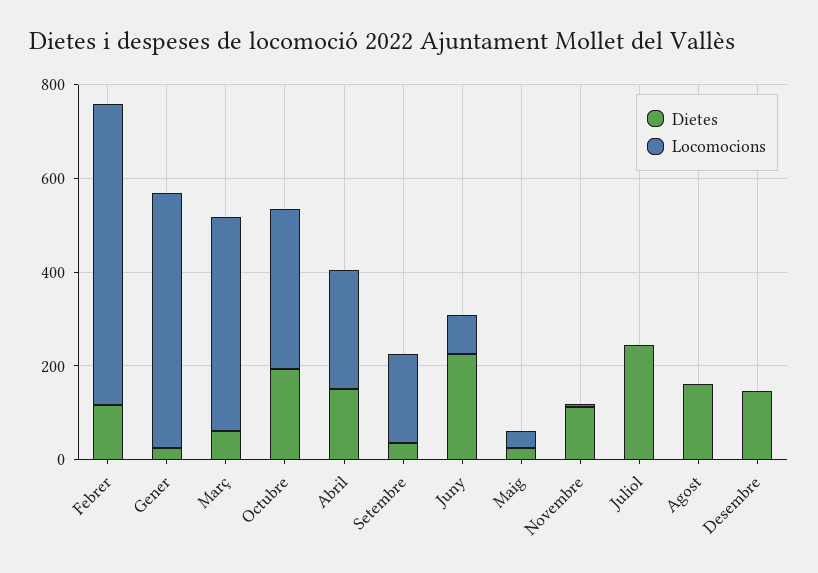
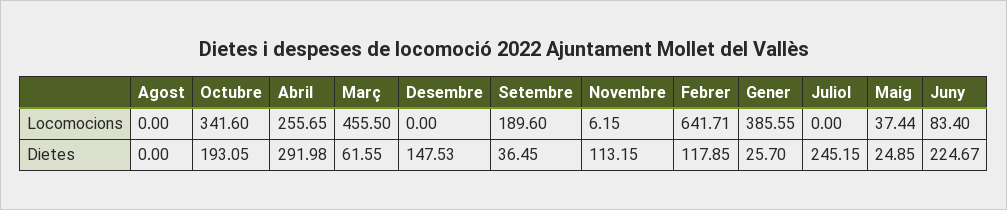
Locomocions, Gener: 550 -> 385.55
Dietes, Abril: 150 -> 291.98
Dietes, Agost: 150 -> 0

